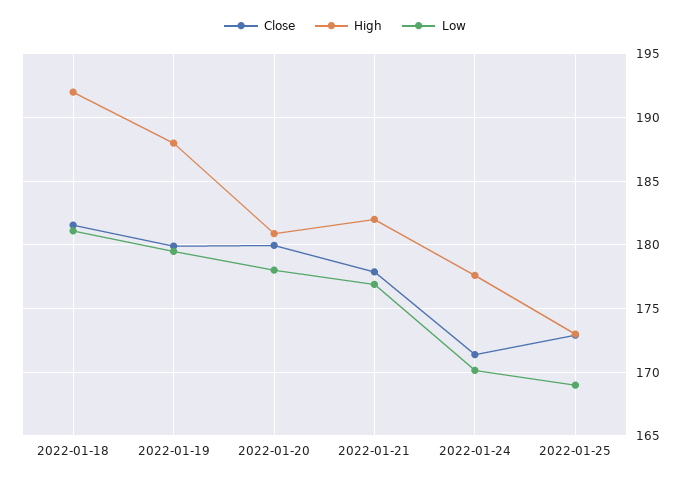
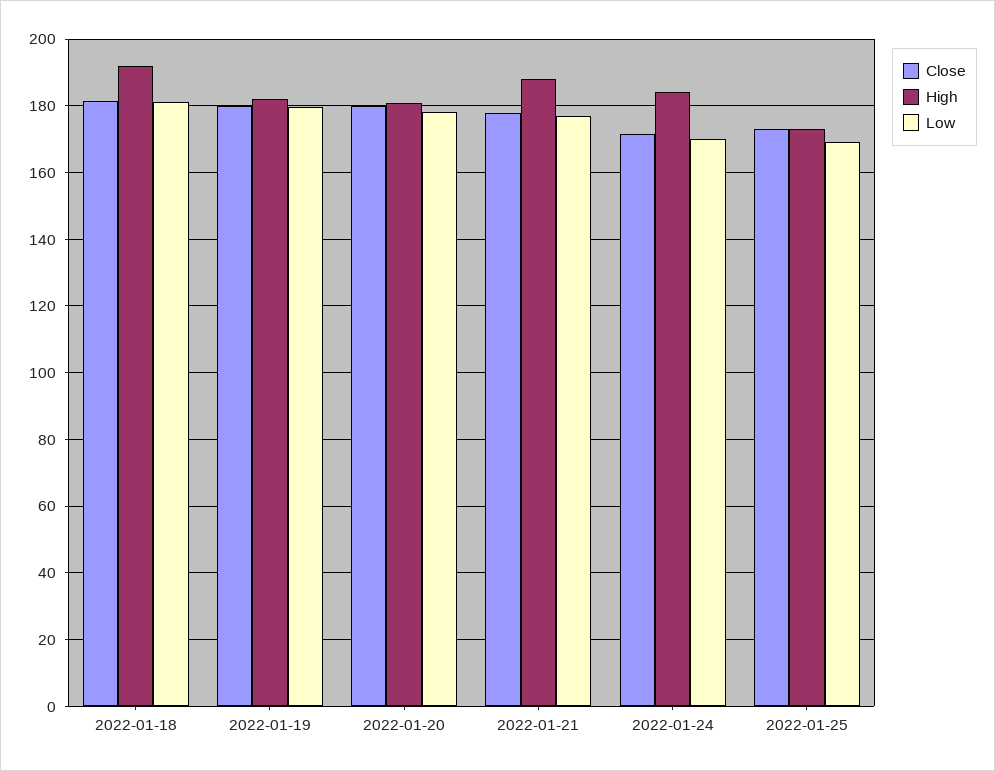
High, 2022-01-19: 188 -> 182
High, 2022-01-21: 182 -> 188
High, 2022-01-24: 177.5 -> 184

